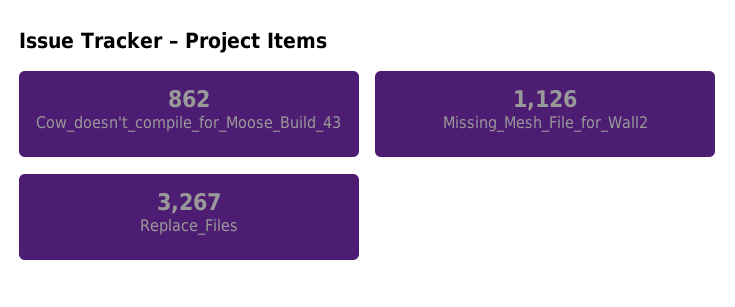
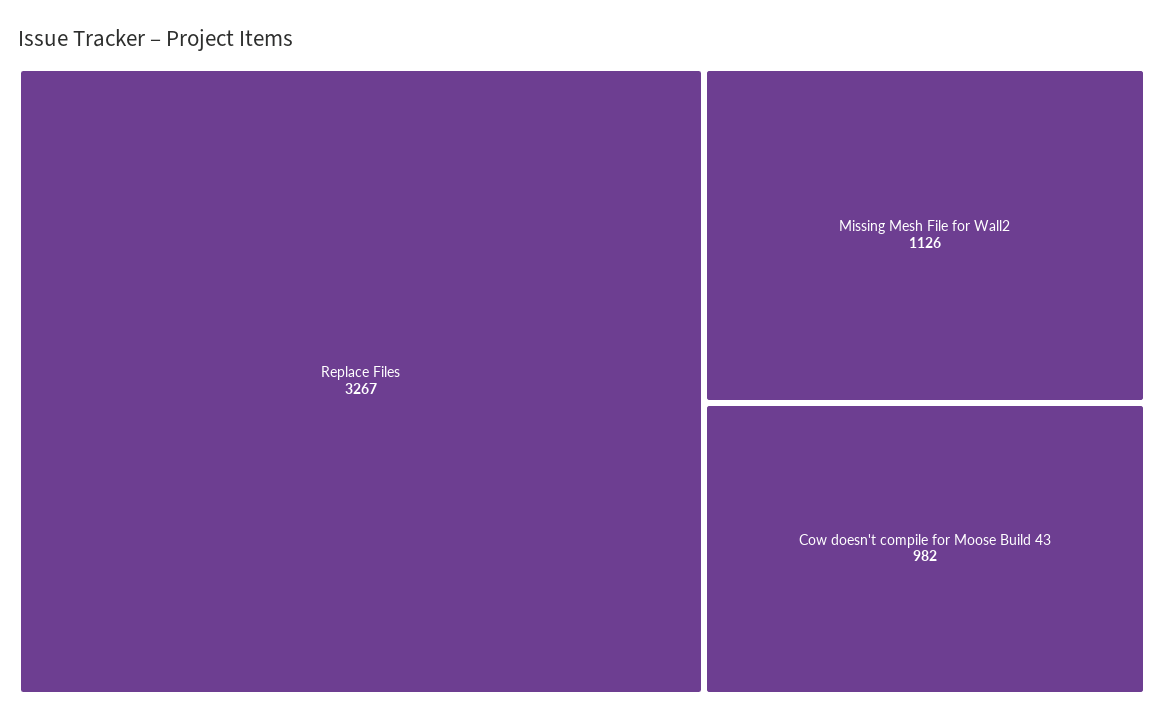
Cow_doesn't_compile_for_Moose_Build_43: 862 -> 982

